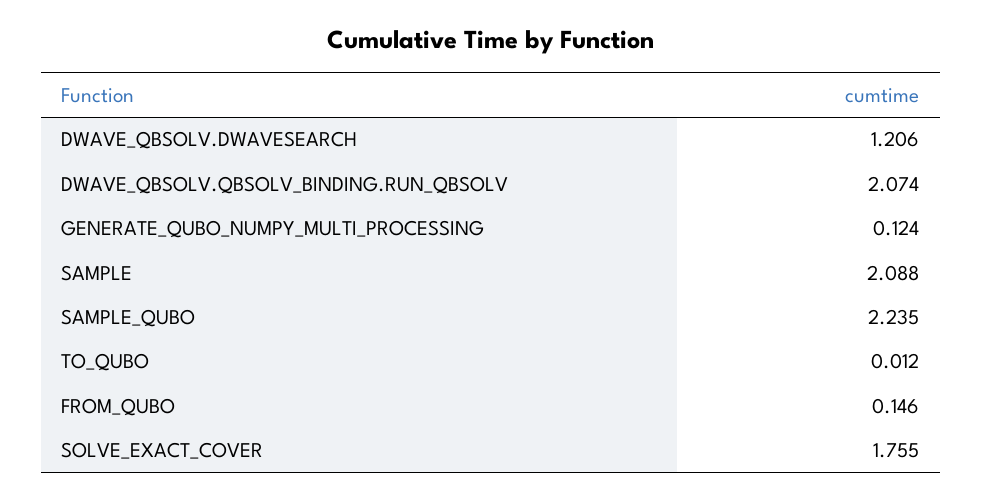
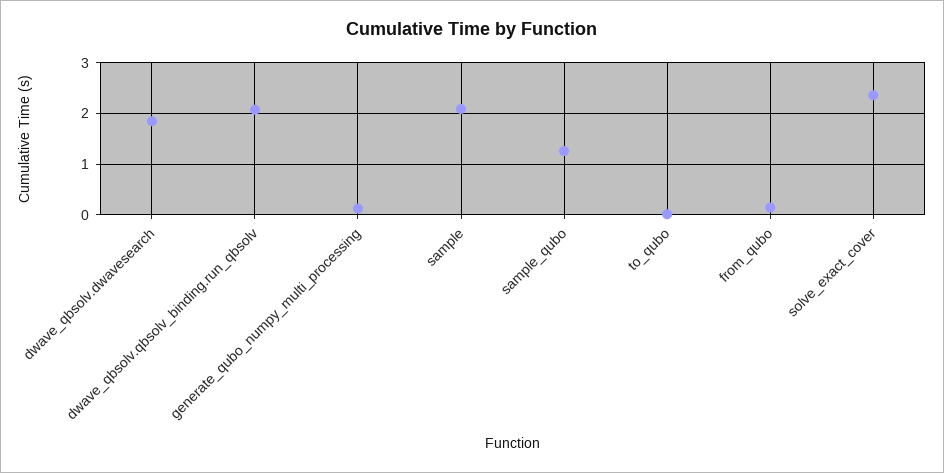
DWAVE_QBSOLV.DWAVESEARCH: 1.206 -> 1.8
SAMPLE_QUBO: 2.235 -> 1.2
SOLVE_EXACT_COVER: 1.755 -> 2.4

